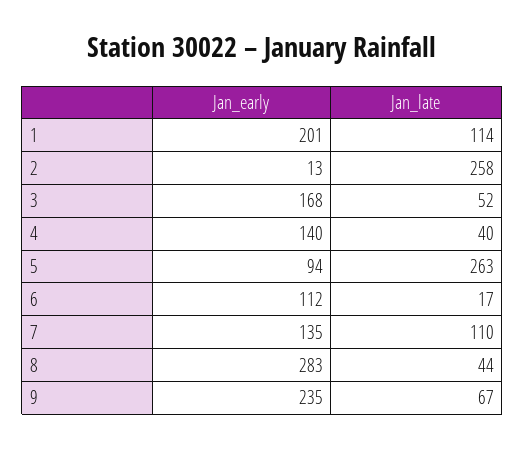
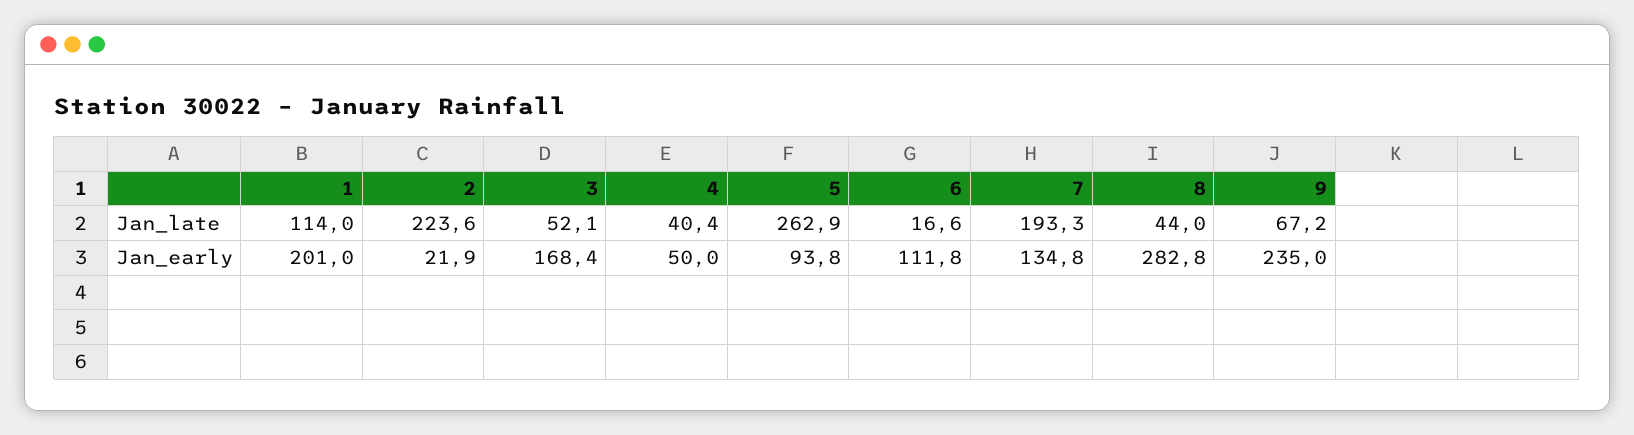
Jan_early, 2: 13 -> 21.9
Jan_late, 2: 258 -> 223.6
Jan_early, 4: 140 -> 50
Jan_late, 7: 110 -> 193.3

